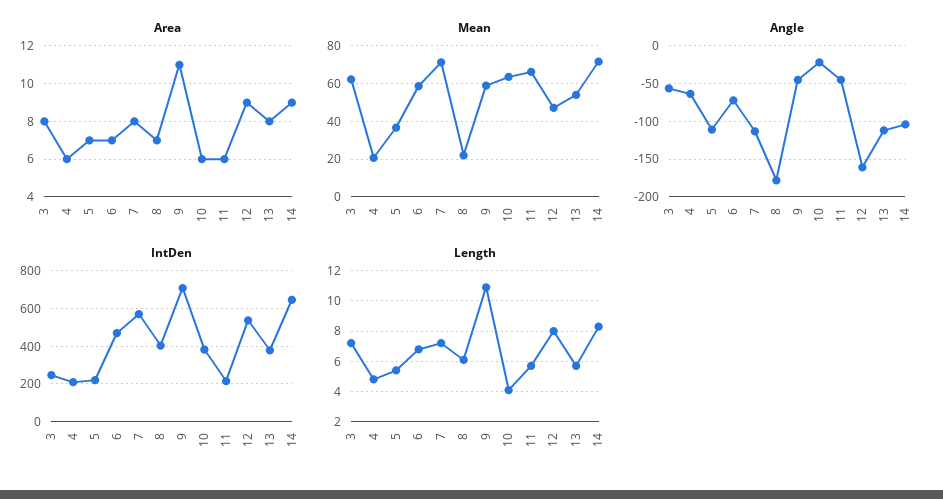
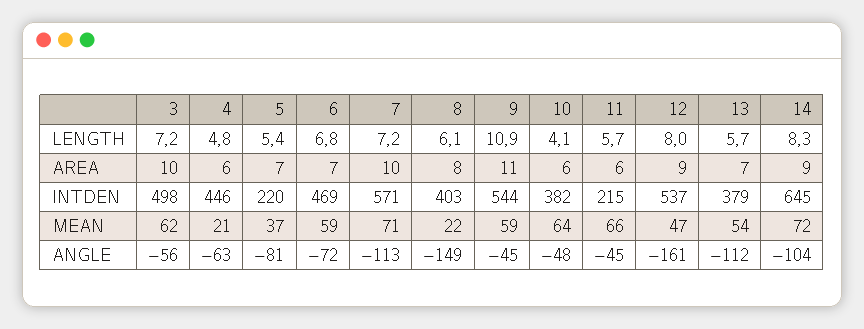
Area, 3: 8 -> 10
Area, 7: 8 -> 10
Area, 8: 7 -> 8
Area, 13: 8 -> 7
Angle, 5: -110 -> -81
Angle, 8: -180 -> -149
Angle, 10: -20 -> -48
IntDen, 3: 250 -> 498
IntDen, 4: 200 -> 446
IntDen, 9: 700 -> 544

